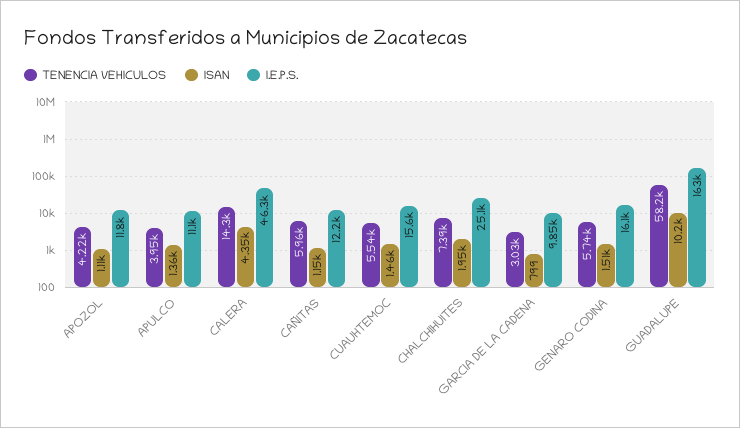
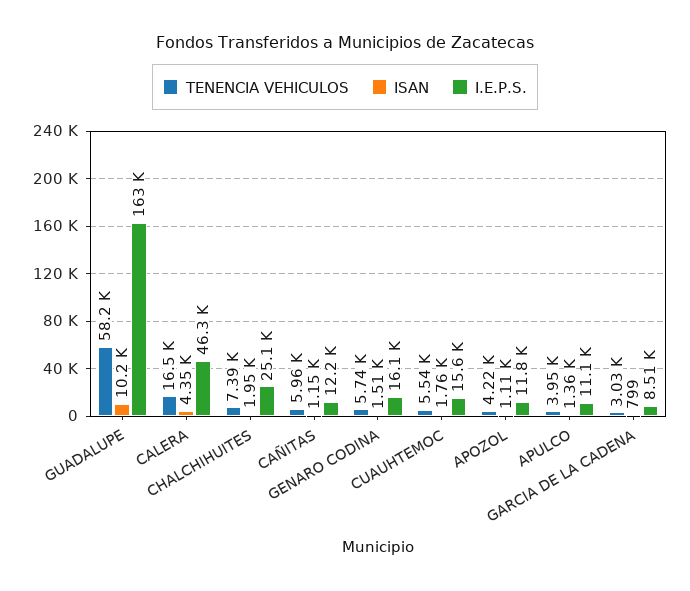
TENENCIA VEHICULOS, CALERA: 14300 -> 16500
ISAN, CUAUHTEMOC: 1460 -> 1760
I.E.P.S., GARCIA DE LA CADENA: 9850 -> 8510

